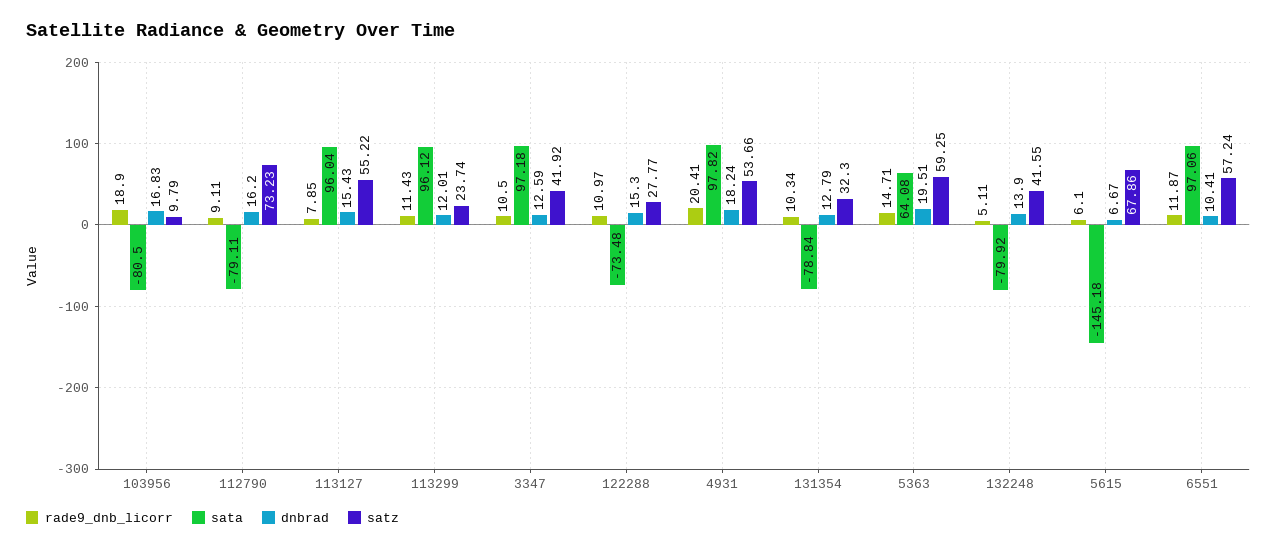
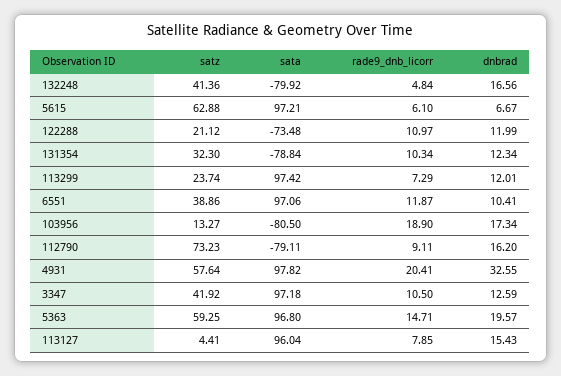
dnbrad, 103956: 16.83 -> 17.34
satz, 103956: 9.79 -> 13.27
satz, 113127: 55.22 -> 4.41
rade9_dnb_licorr, 113299: 11.43 -> 7.29
sata, 113299: 96.12 -> 97.42
dnbrad, 122288: 15.3 -> 11.99
satz, 122288: 27.77 -> 21.12
dnbrad, 4931: 18.24 -> 32.55
satz, 4931: 53.66 -> 57.64
dnbrad, 131354: 12.79 -> 12.34
sata, 5363: 64.08 -> 96.8
dnbrad, 5363: 19.51 -> 19.57
rade9_dnb_licorr, 132248: 5.11 -> 4.84
dnbrad, 132248: 13.9 -> 16.56
satz, 132248: 41.55 -> 41.36
sata, 5615: -145.18 -> 97.21
satz, 5615: 67.86 -> 62.88
satz, 6551: 57.24 -> 38.86

